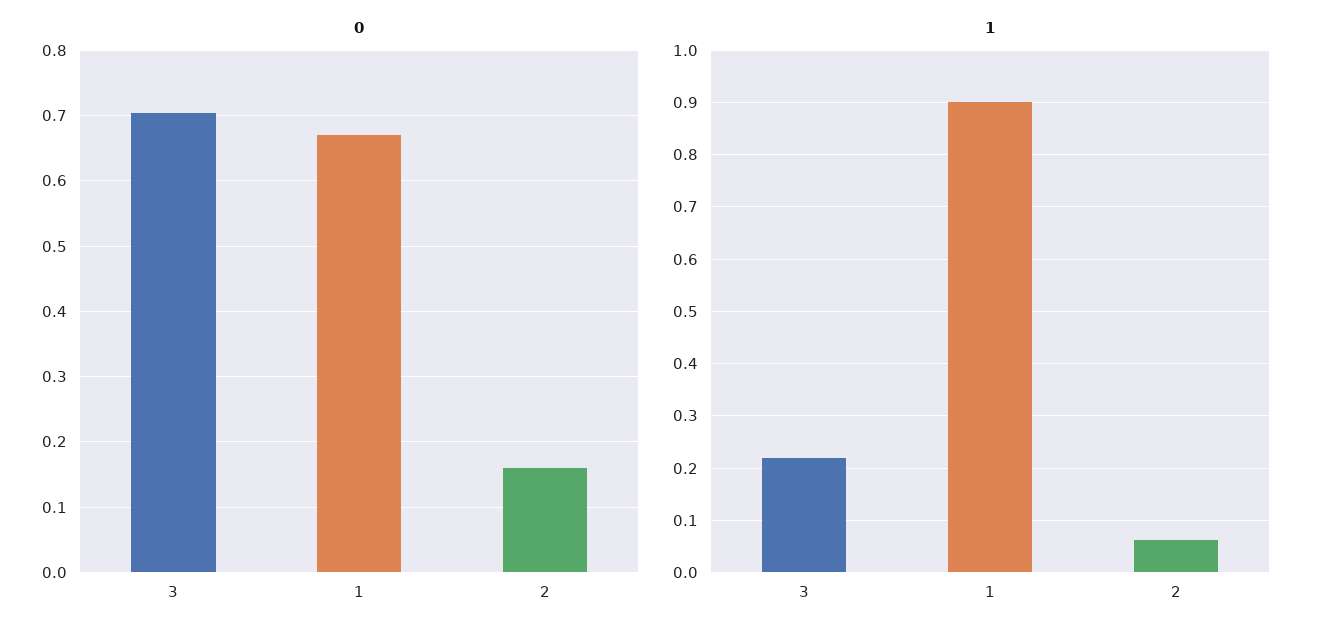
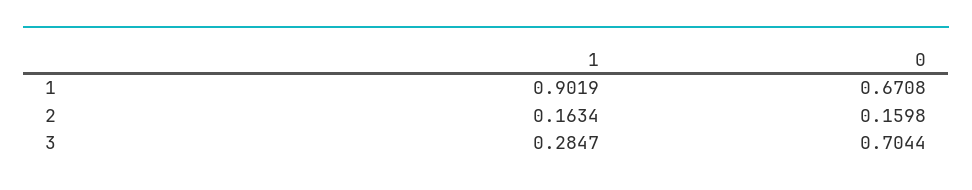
1, 3: 0.22 -> 0.2847
1, 2: 0.06 -> 0.1634

